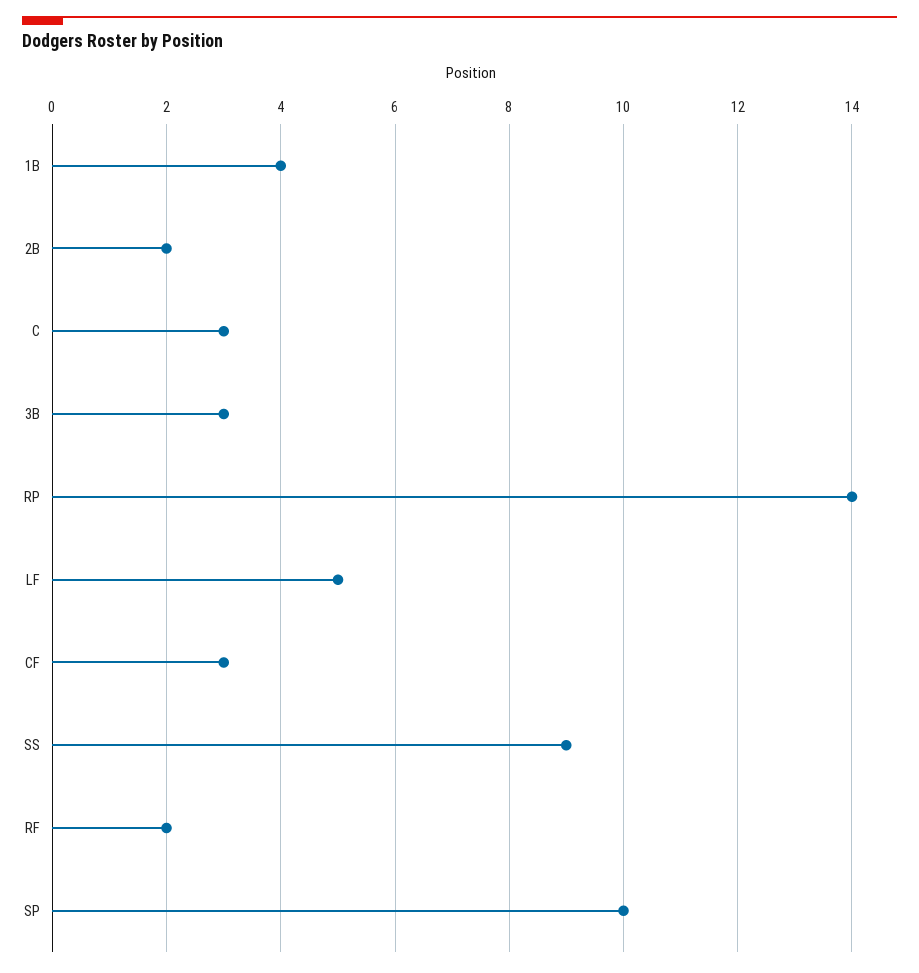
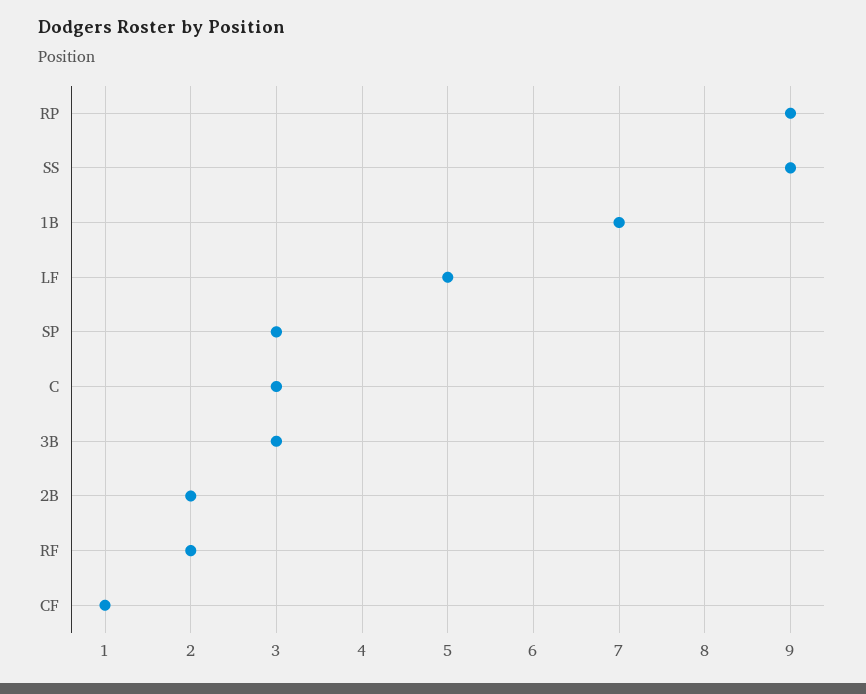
1B: 4 -> 7
RP: 14 -> 9
CF: 3 -> 1
SP: 10 -> 3

